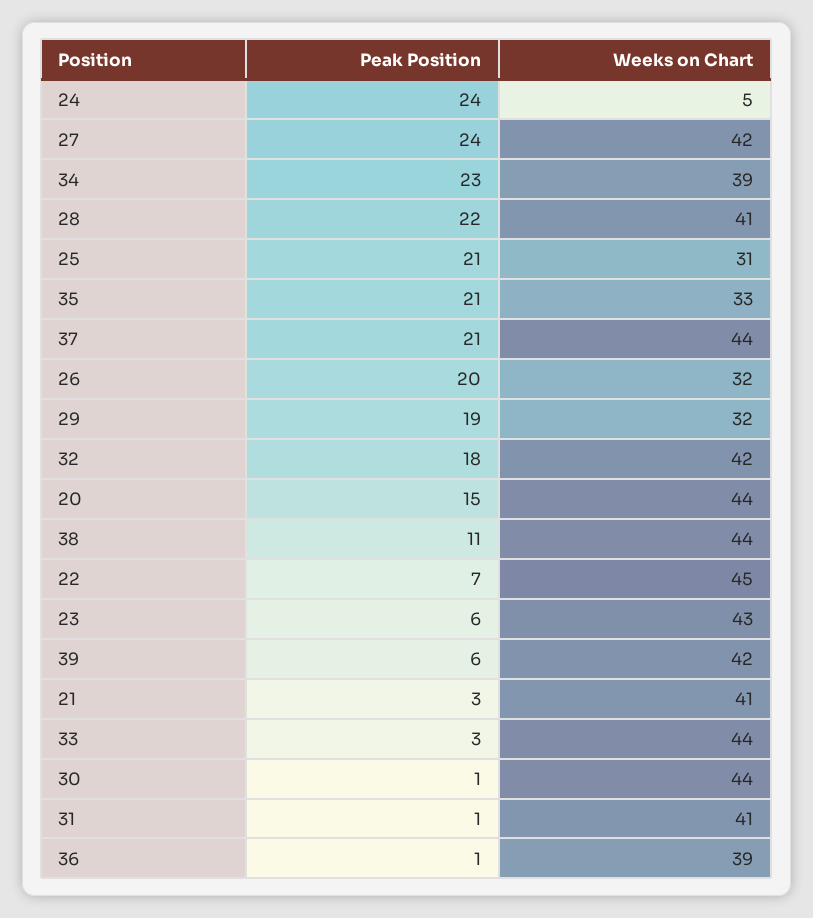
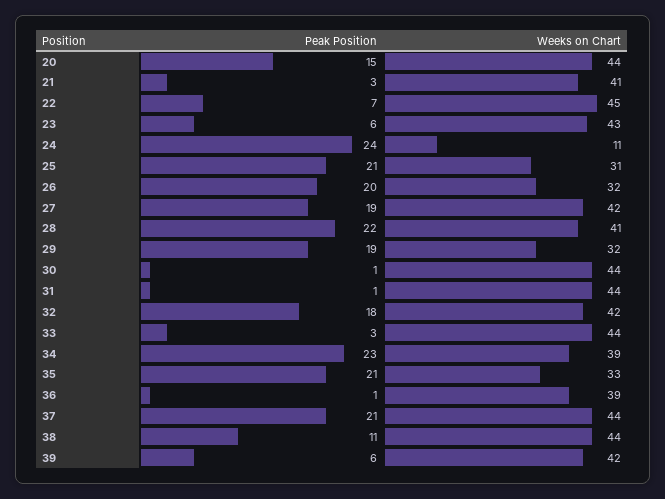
Weeks on Chart, 24: 5 -> 11
Peak Position, 27: 24 -> 19
Weeks on Chart, 31: 41 -> 44

